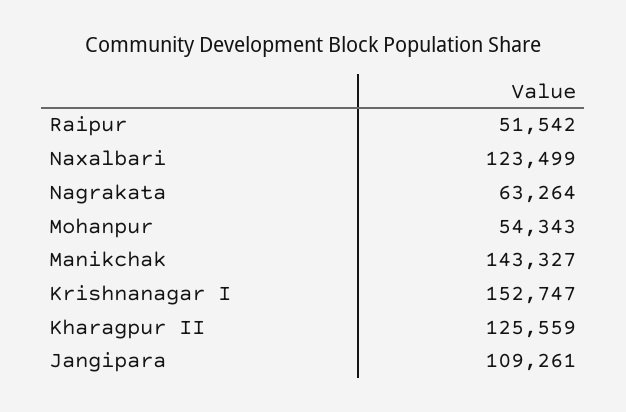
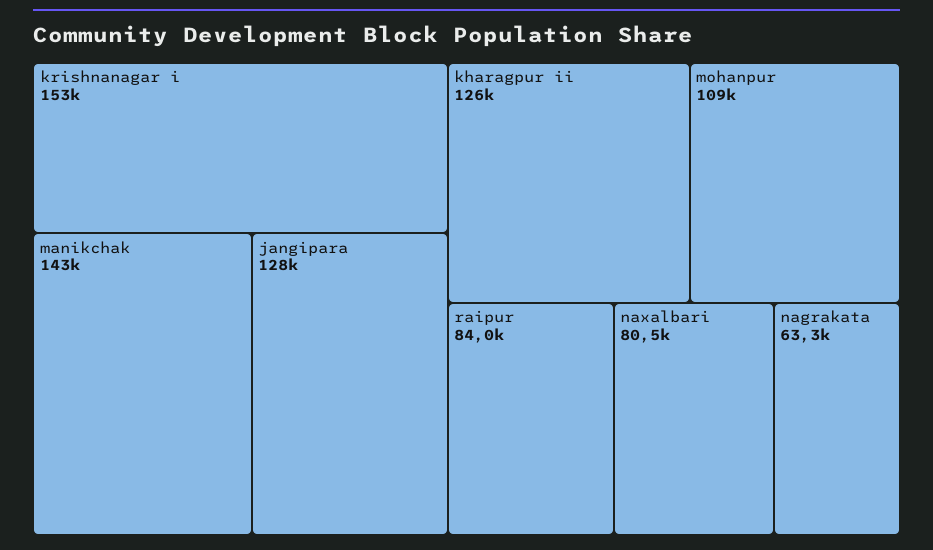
Raipur: 51542 -> 84000
Naxalbari: 123499 -> 80500
Mohanpur: 54343 -> 109000
Jangipara: 109261 -> 128000

